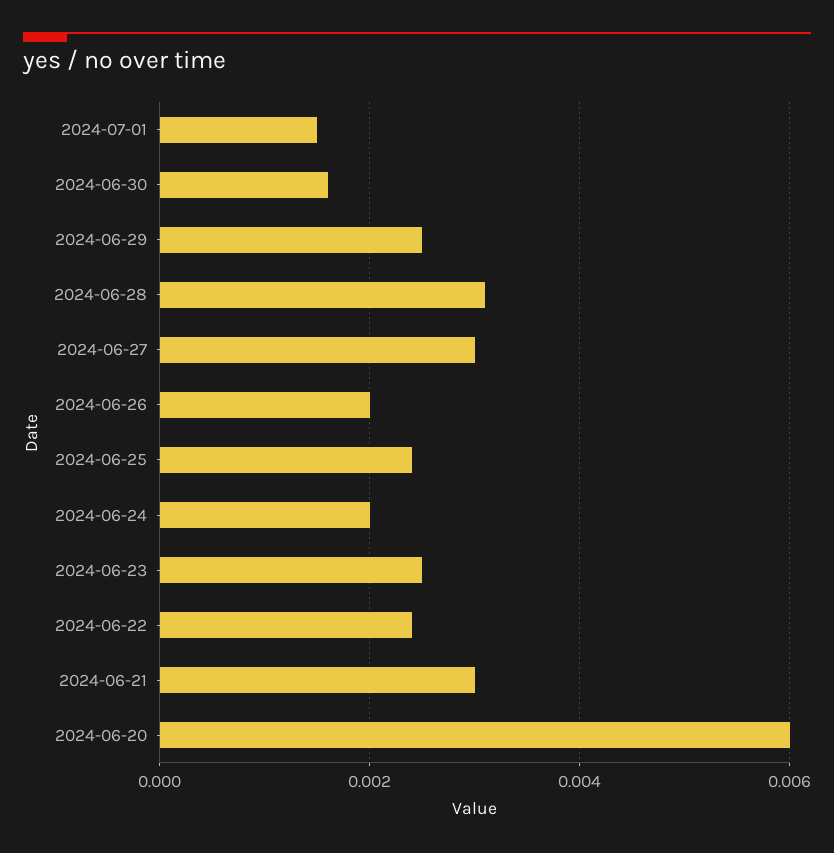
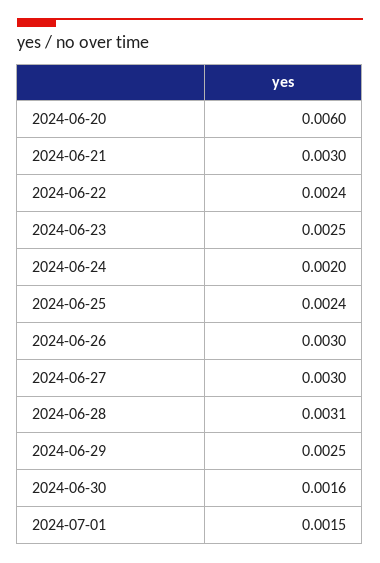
2024-06-26: 0.002 -> 0.003

